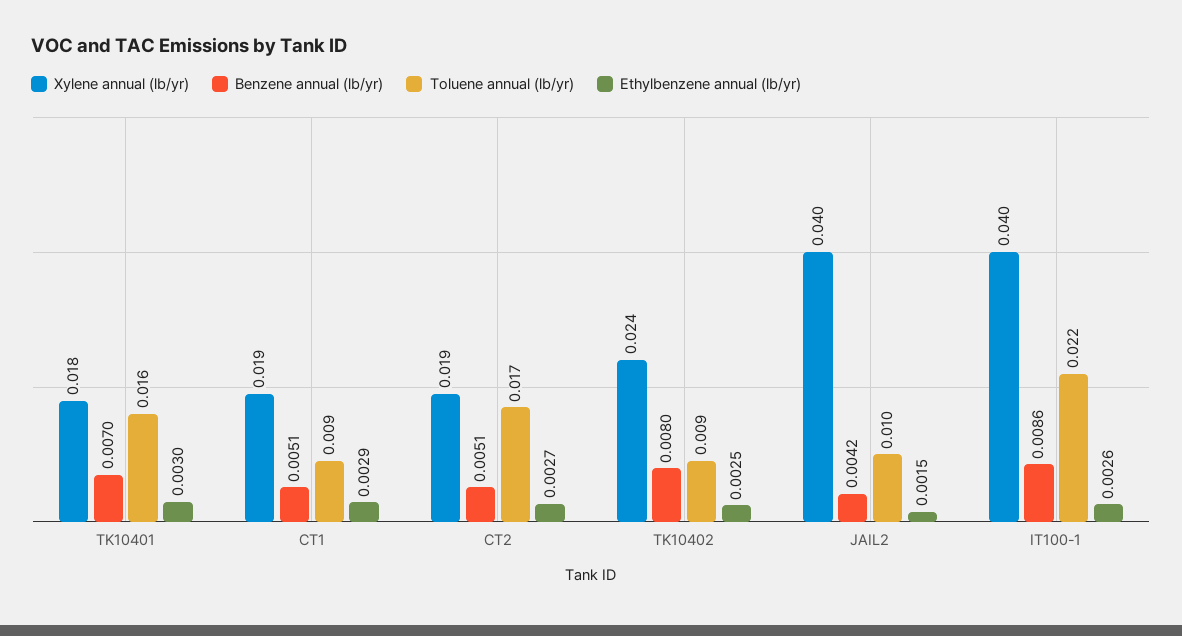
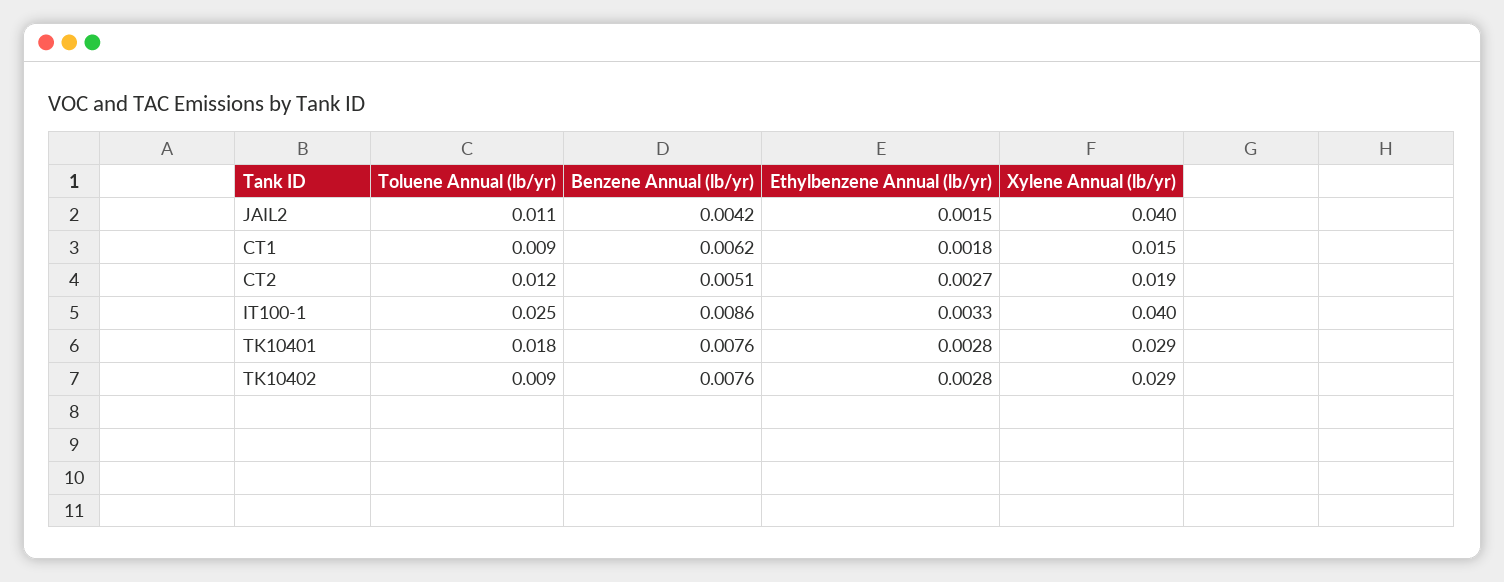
Xylene annual (lb/yr), TK10401: 0.018 -> 0.029
Benzene annual (lb/yr), TK10401: 0.007 -> 0.0076
Toluene annual (lb/yr), TK10401: 0.016 -> 0.018
Ethylbenzene annual (lb/yr), TK10401: 0.003 -> 0.0028
Xylene annual (lb/yr), CT1: 0.019 -> 0.015
Benzene annual (lb/yr), CT1: 0.0051 -> 0.0062
Ethylbenzene annual (lb/yr), CT1: 0.0029 -> 0.0018
Toluene annual (lb/yr), CT2: 0.017 -> 0.012
Xylene annual (lb/yr), TK10402: 0.024 -> 0.029
Benzene annual (lb/yr), TK10402: 0.008 -> 0.0076
Ethylbenzene annual (lb/yr), TK10402: 0.0025 -> 0.0028
Toluene annual (lb/yr), JAIL2: 0.01 -> 0.011
Toluene annual (lb/yr), IT100-1: 0.022 -> 0.025
Ethylbenzene annual (lb/yr), IT100-1: 0.0026 -> 0.0033

